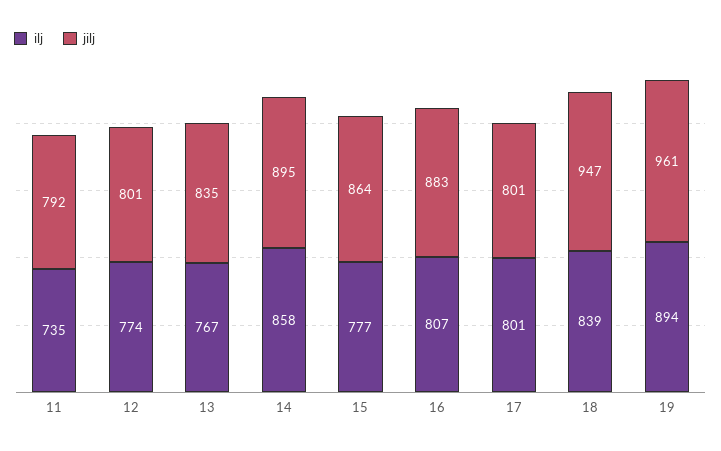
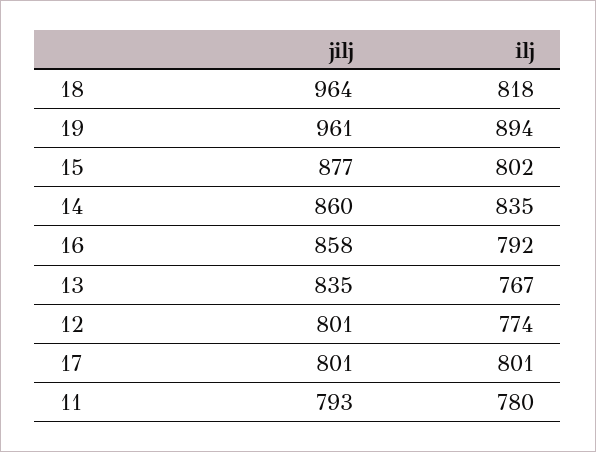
ilj, 11: 735 -> 780
jilj, 11: 792 -> 793
ilj, 14: 858 -> 835
jilj, 14: 895 -> 860
ilj, 15: 777 -> 802
jilj, 15: 864 -> 877
ilj, 16: 807 -> 792
jilj, 16: 883 -> 858
ilj, 18: 839 -> 818
jilj, 18: 947 -> 964

